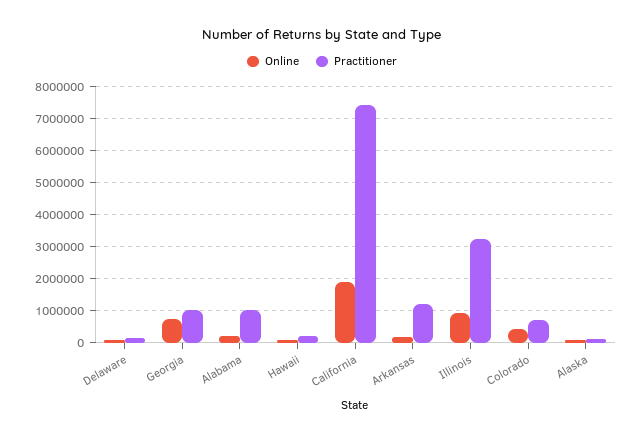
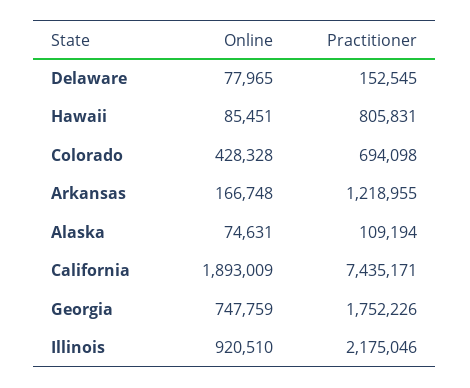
Practitioner, Georgia: 1000000 -> 1752226
Online, Alabama: 200000 -> none
Practitioner, Alabama: 1000000 -> none
Practitioner, Hawaii: 200000 -> 805831
Practitioner, Illinois: 3200000 -> 2175046

